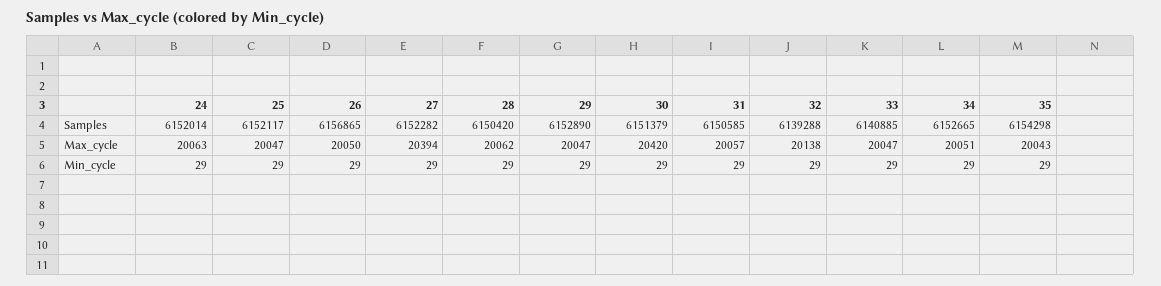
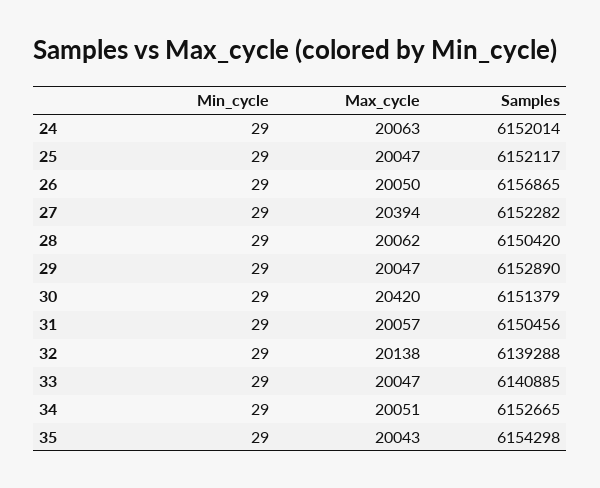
31, Samples: 6150585 -> 6150456

